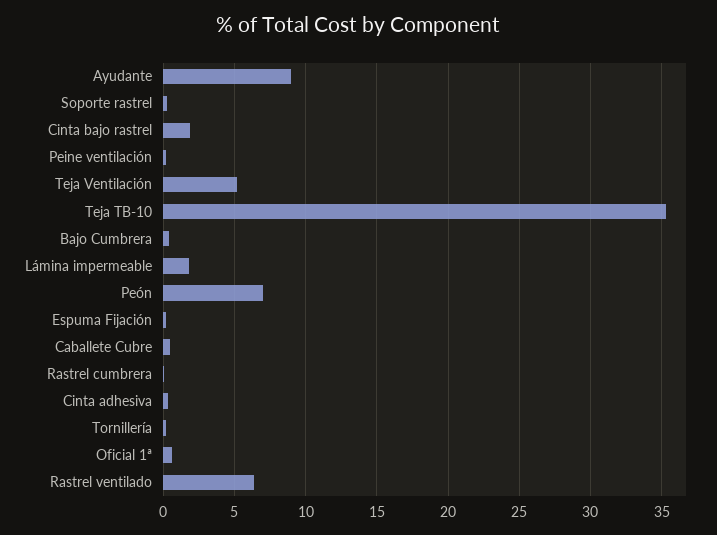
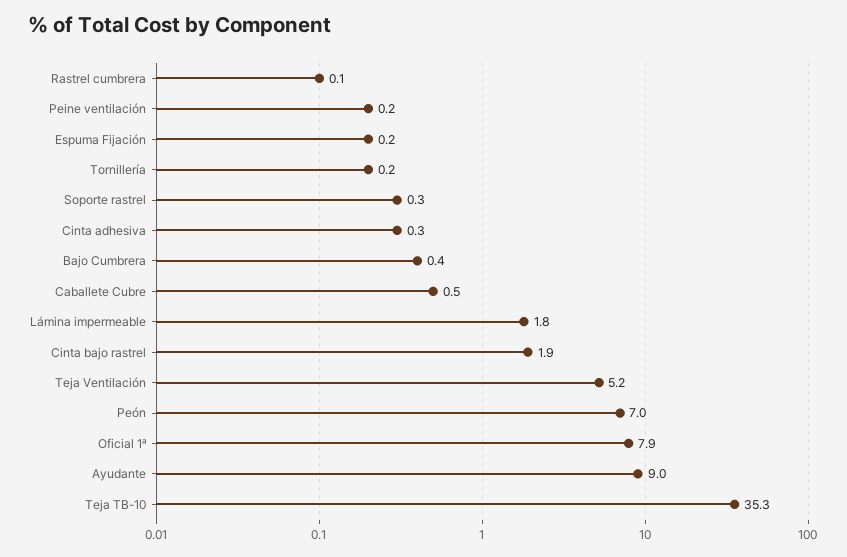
Oficial 1ª: 0.5 -> 7.9
Rastrel ventilado: 6.5 -> none

